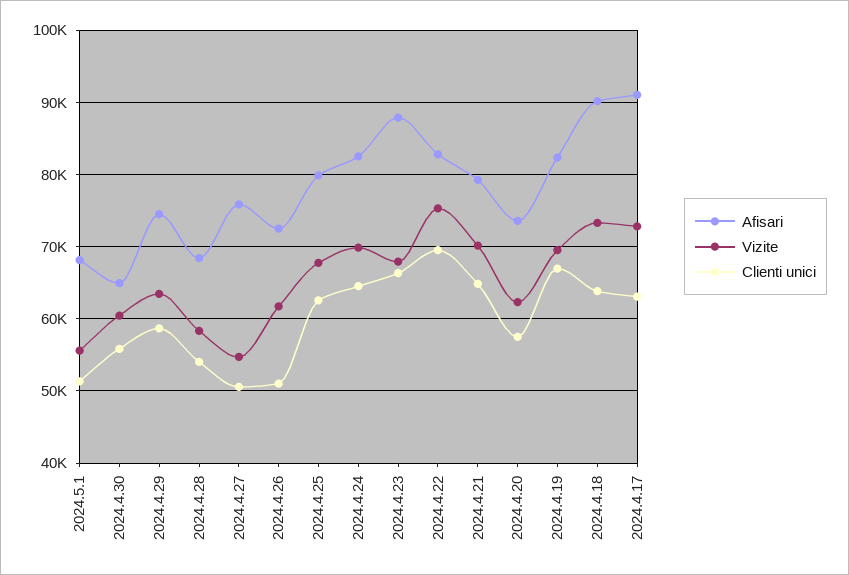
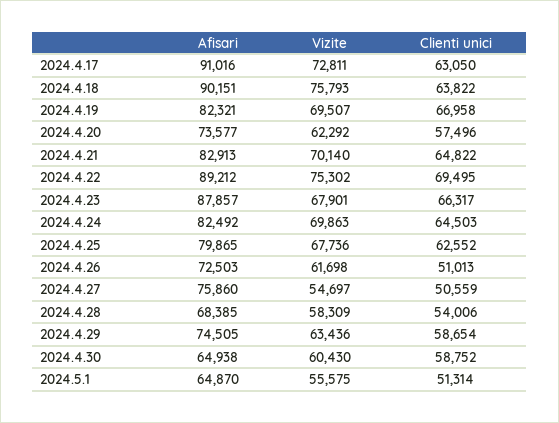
Afisari, 2024.5.1: 68000 -> 64870
Clienti unici, 2024.4.30: 56000 -> 58752
Afisari, 2024.4.22: 83000 -> 89212
Afisari, 2024.4.21: 79000 -> 82913
Vizite, 2024.4.18: 73000 -> 75793

